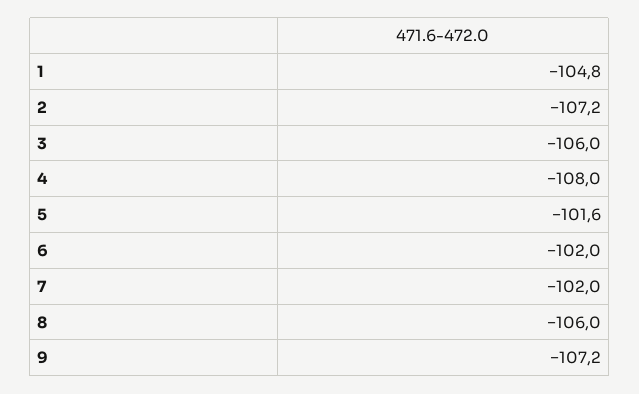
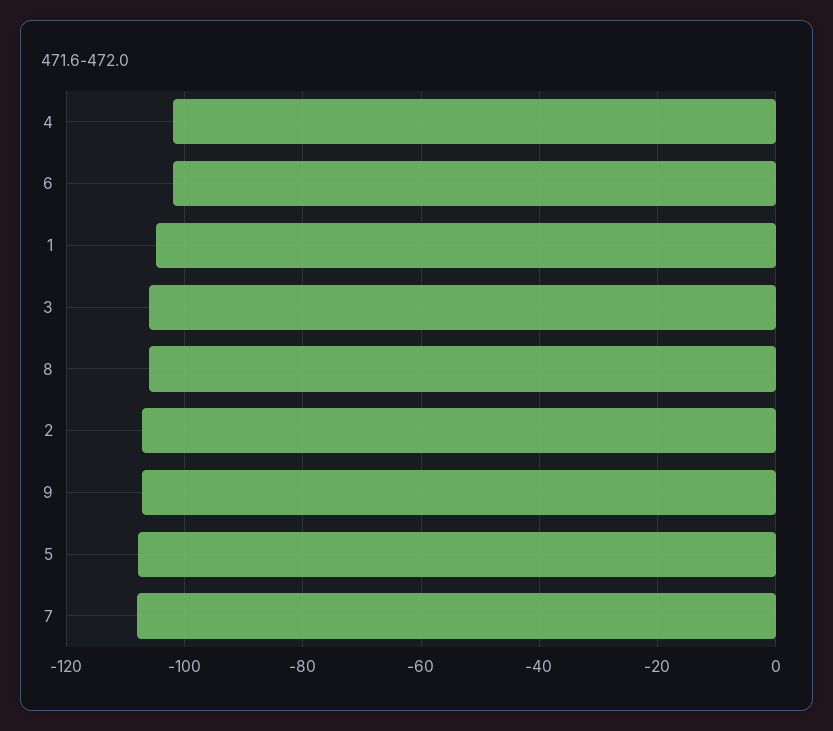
4: -108 -> -102
5: -101.6 -> -108
7: -102 -> -108

